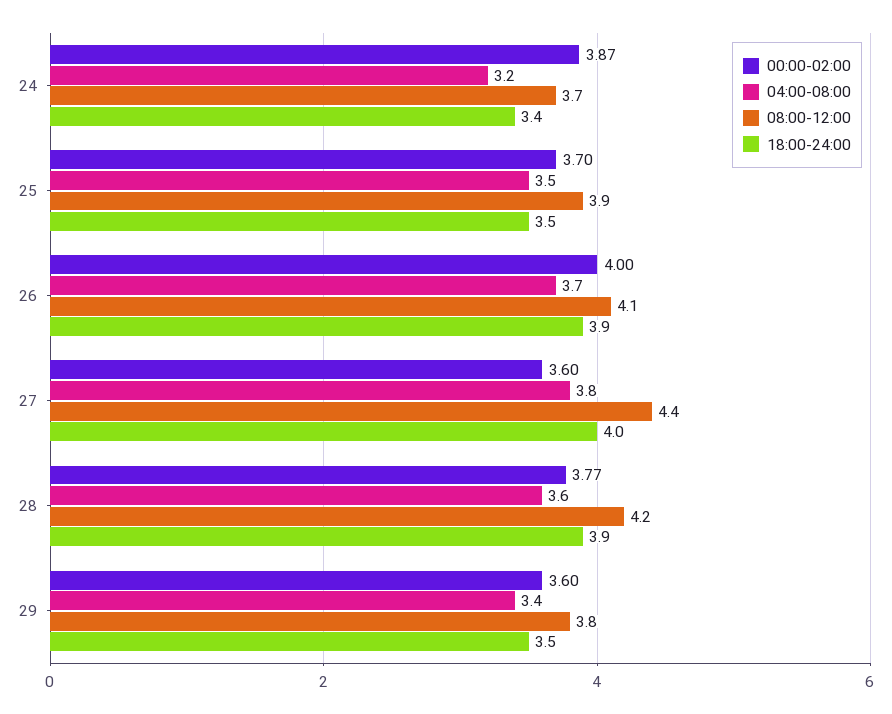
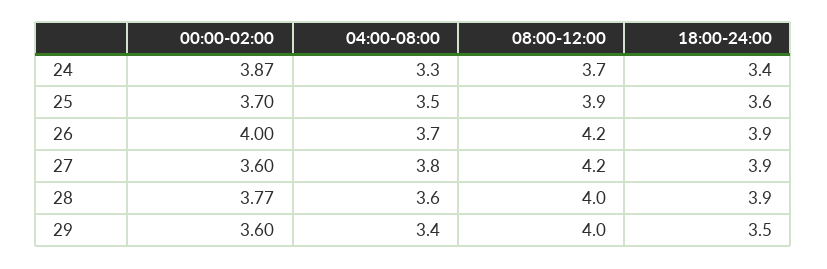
04:00-08:00, 24: 3.2 -> 3.3
18:00-24:00, 25: 3.5 -> 3.6
08:00-12:00, 26: 4.1 -> 4.2
08:00-12:00, 27: 4.4 -> 4.2
18:00-24:00, 27: 4 -> 3.9
08:00-12:00, 28: 4.2 -> 4
08:00-12:00, 29: 3.8 -> 4

